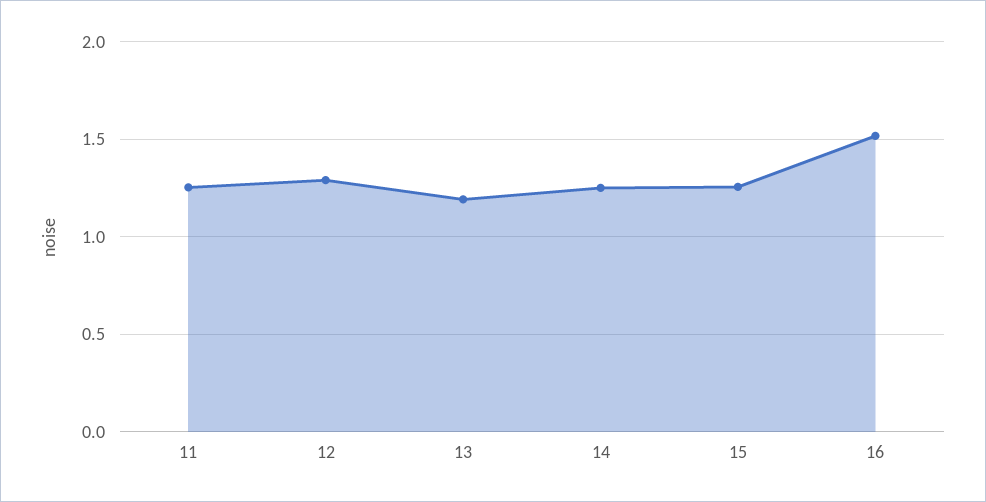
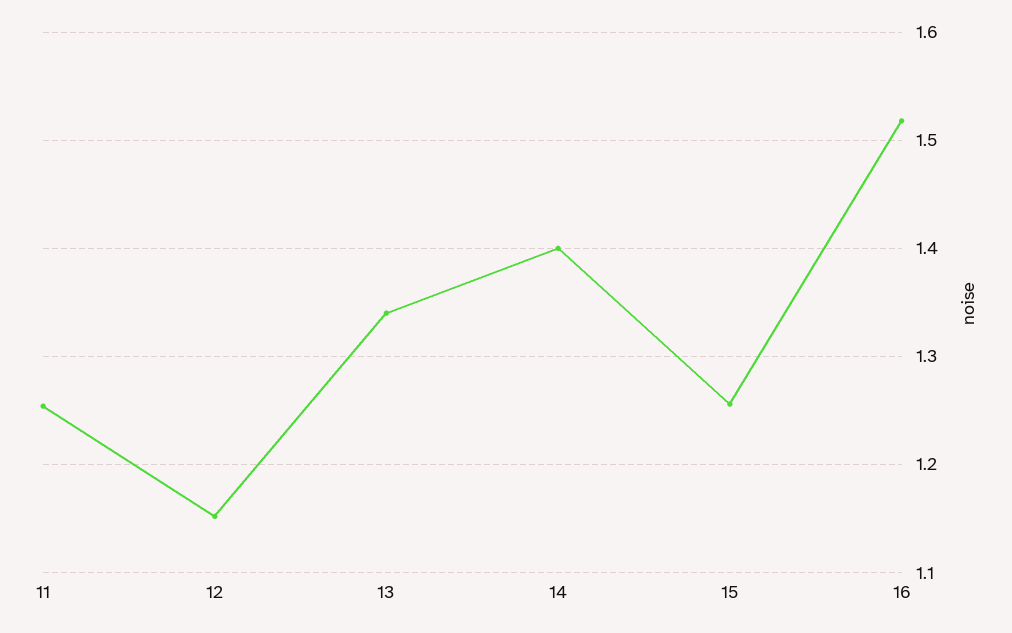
12: 1.3 -> 1.15
13: 1.2 -> 1.34
14: 1.25 -> 1.4

